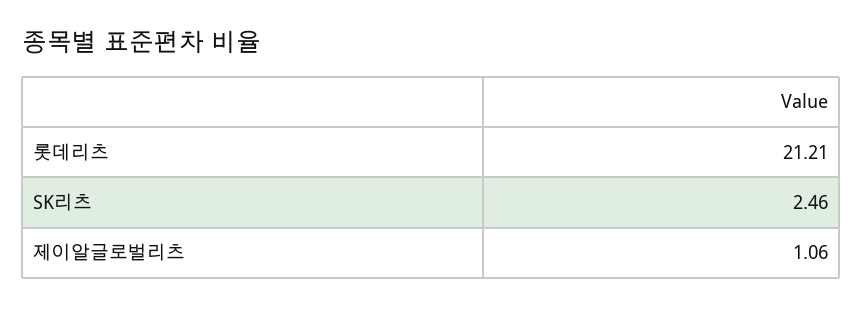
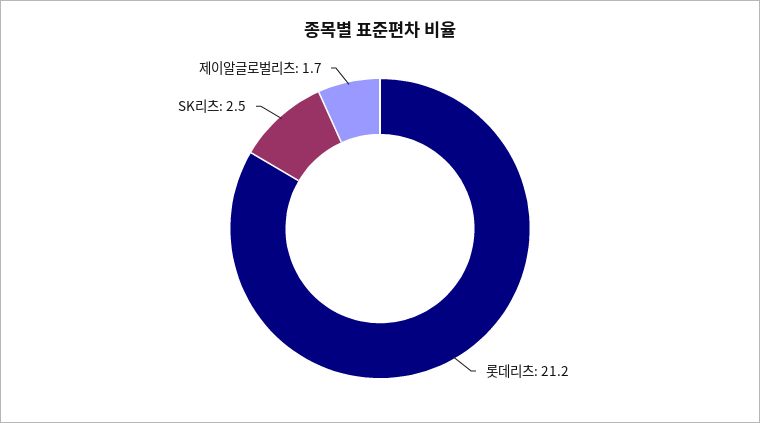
제이알글로벌리츠: 1.06 -> 1.7

